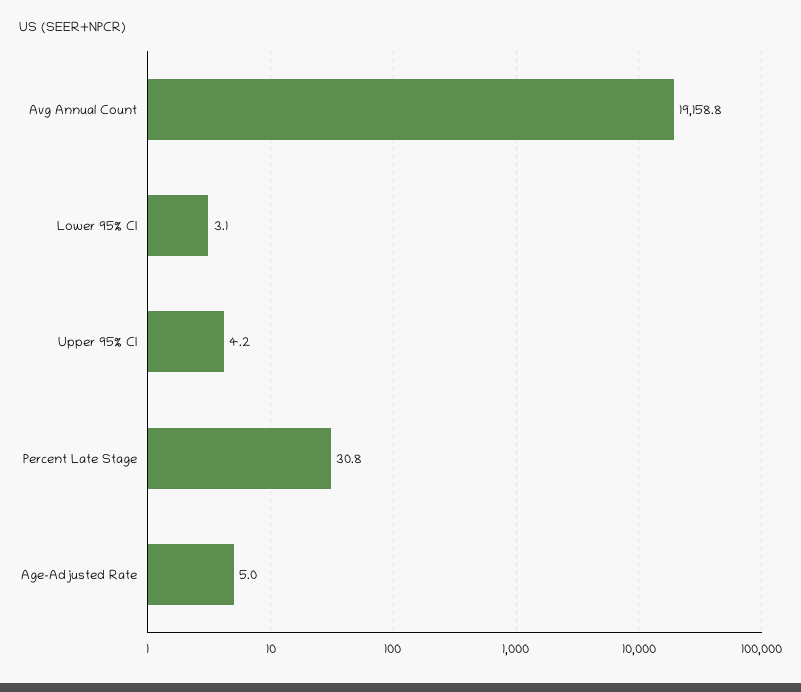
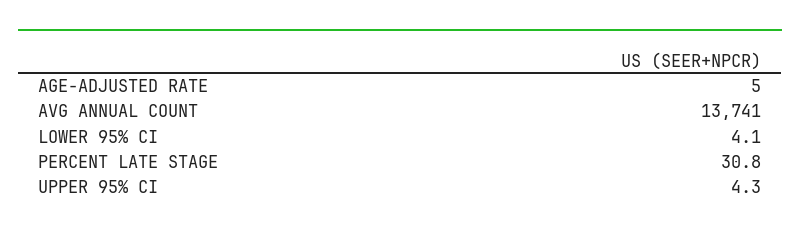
Avg Annual Count: 19158.8 -> 13741
Lower 95% CI: 3.1 -> 4.1
Upper 95% CI: 4.2 -> 4.3

